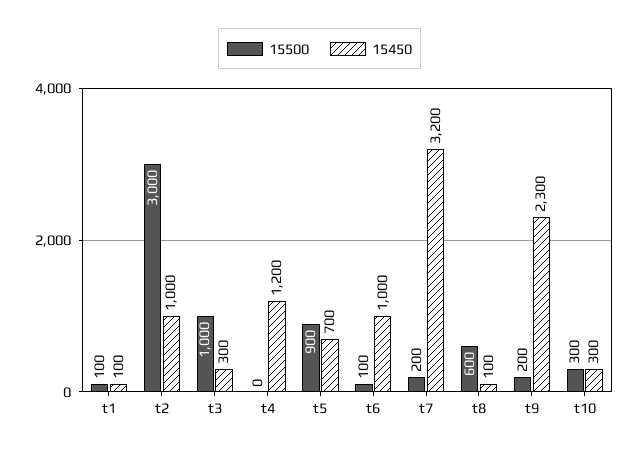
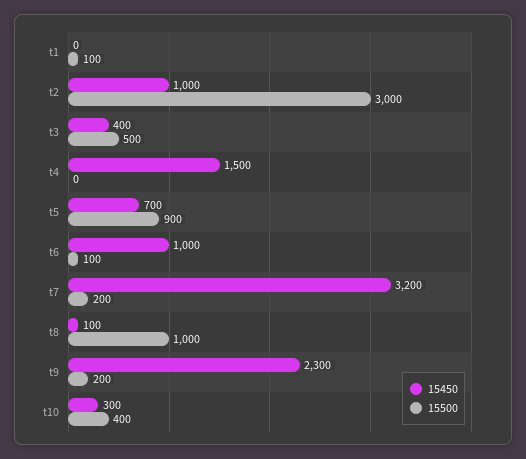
15450, t1: 100 -> 0
15500, t3: 1000 -> 500
15450, t3: 300 -> 400
15450, t4: 1200 -> 1500
15500, t8: 600 -> 1000
15500, t10: 300 -> 400

